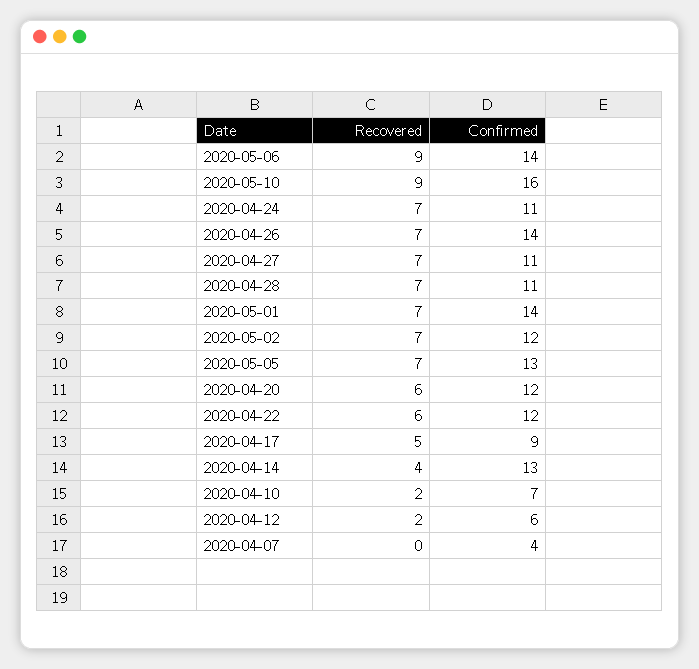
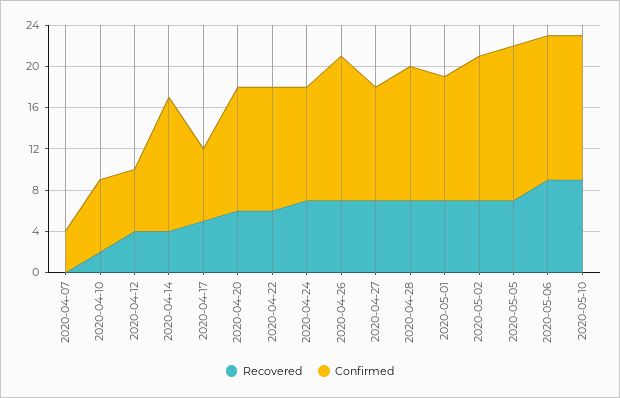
Confirmed, 2020-05-10: 16 -> 14
Confirmed, 2020-04-28: 11 -> 13
Confirmed, 2020-05-01: 14 -> 12
Confirmed, 2020-05-02: 12 -> 14
Confirmed, 2020-05-05: 13 -> 15
Confirmed, 2020-04-17: 9 -> 7
Recovered, 2020-04-12: 2 -> 4

